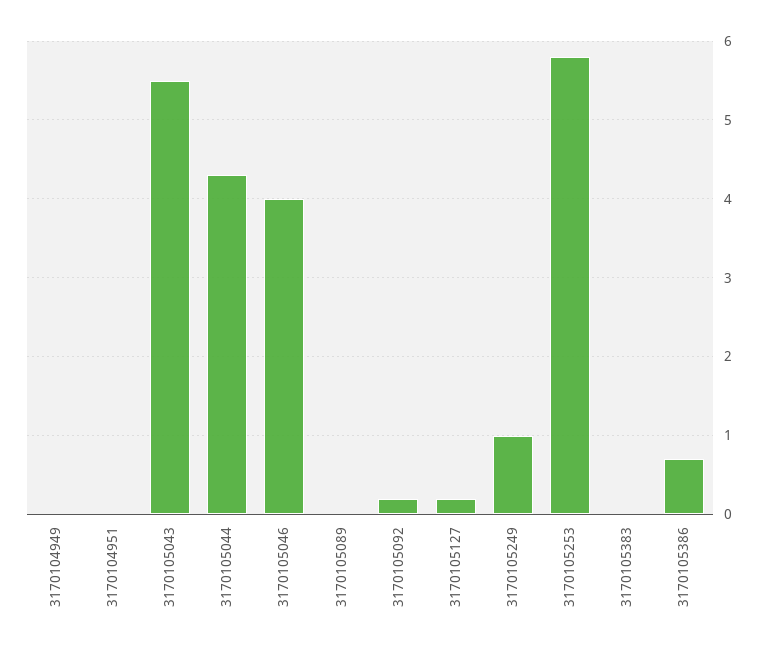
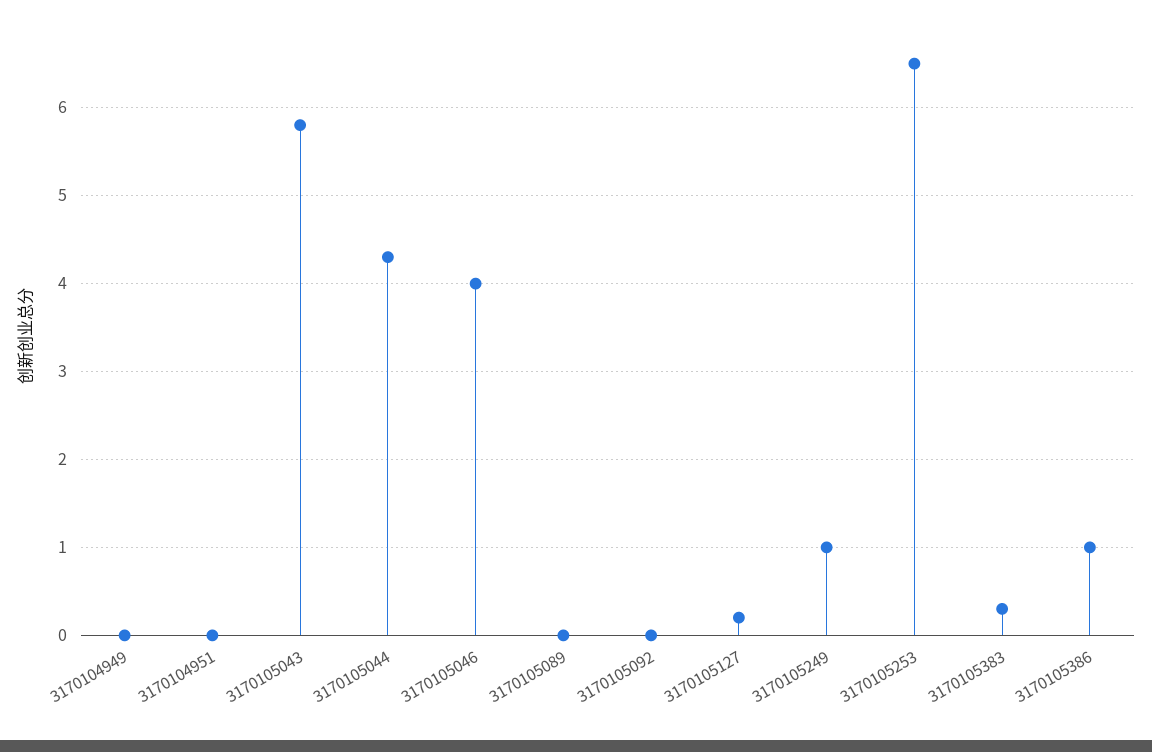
3170105043: 5.5 -> 5.8
3170105092: 0.2 -> 0
3170105253: 5.8 -> 6.5
3170105383: 0 -> 0.3
3170105386: 0.7 -> 1

